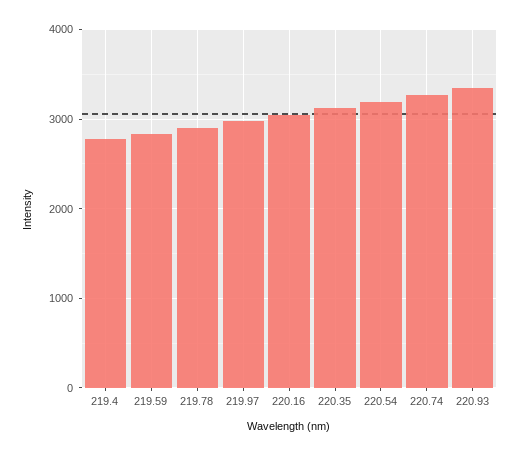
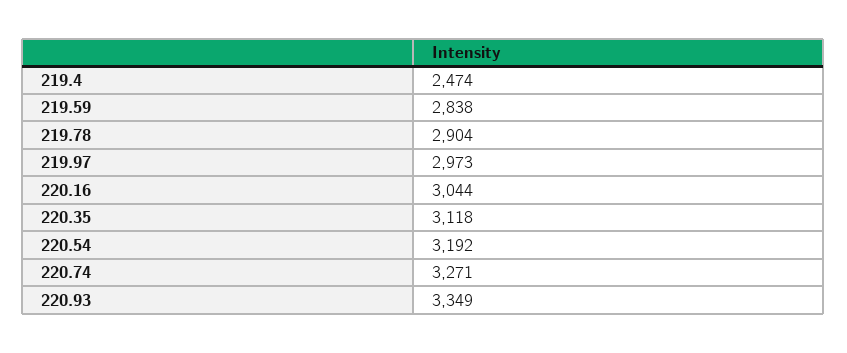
219.4: 2800 -> 2474

